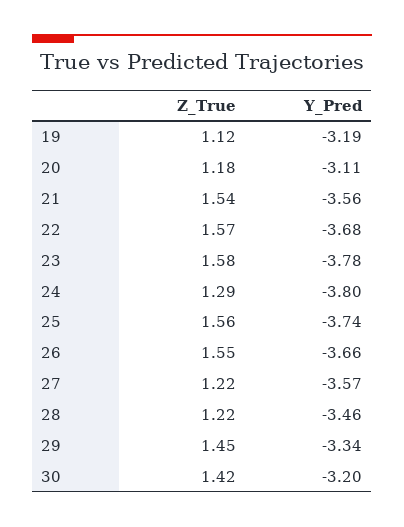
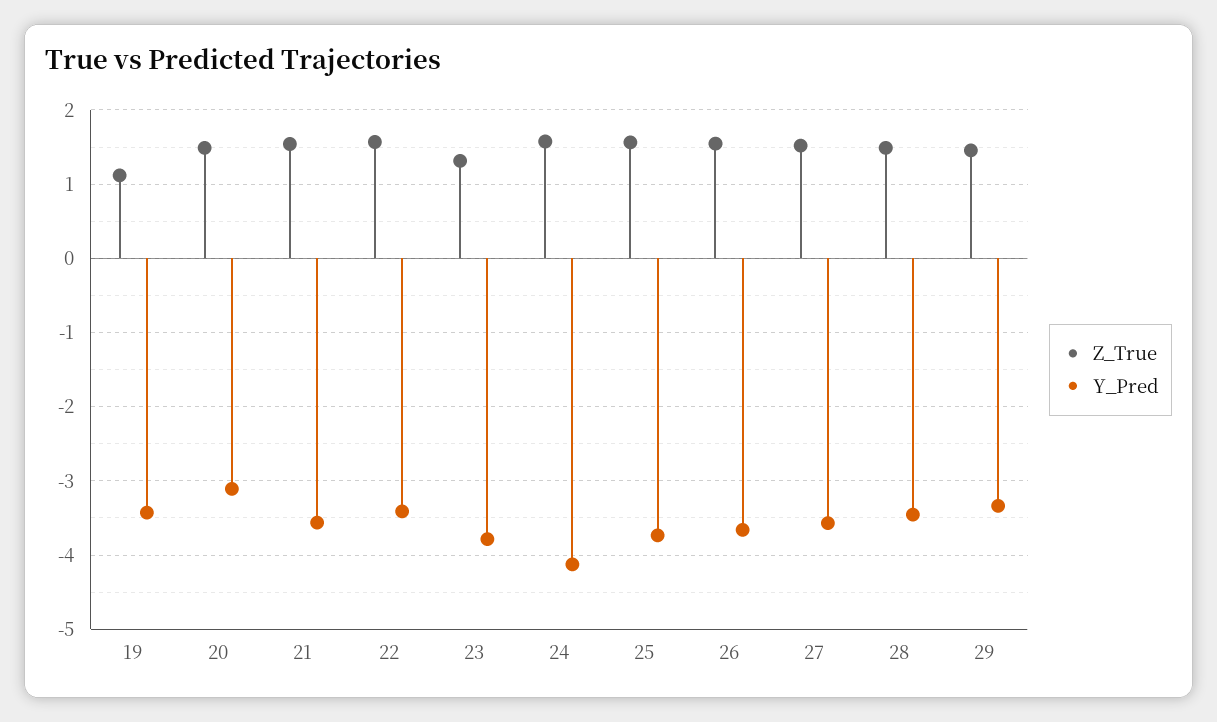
Y_Pred, 19: -3.19 -> -3.4
Z_True, 20: 1.18 -> 1.5
Y_Pred, 22: -3.68 -> -3.4
Z_True, 23: 1.58 -> 1.3
Z_True, 24: 1.29 -> 1.6
Y_Pred, 24: -3.8 -> -4.1
Z_True, 27: 1.22 -> 1.5
Z_True, 28: 1.22 -> 1.5
Z_True, 30: 1.42 -> none
Y_Pred, 30: -3.2 -> none

